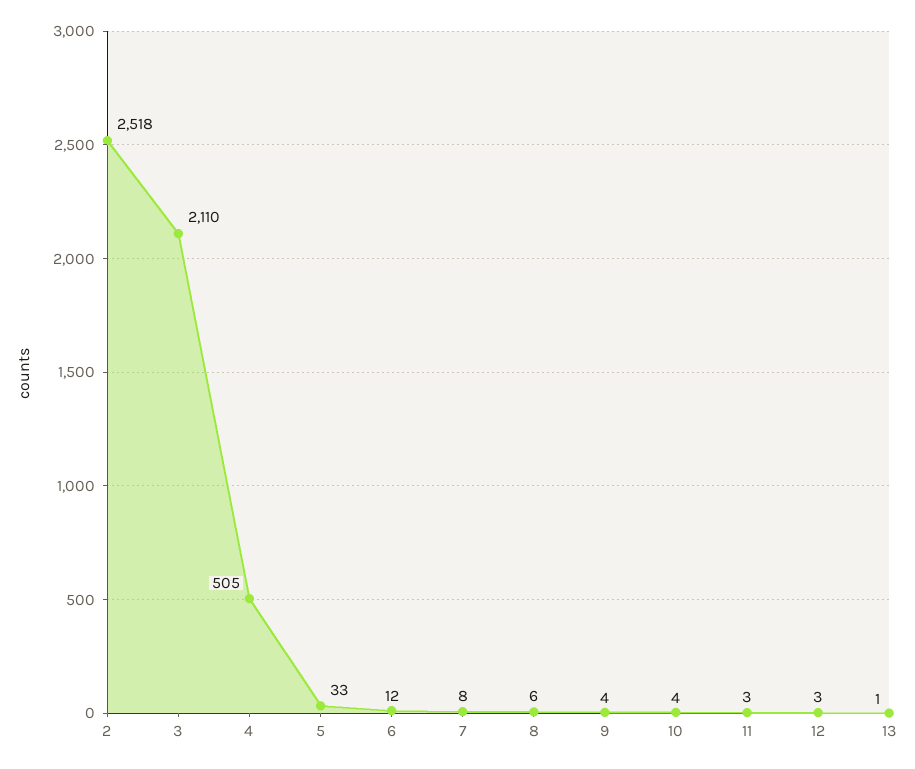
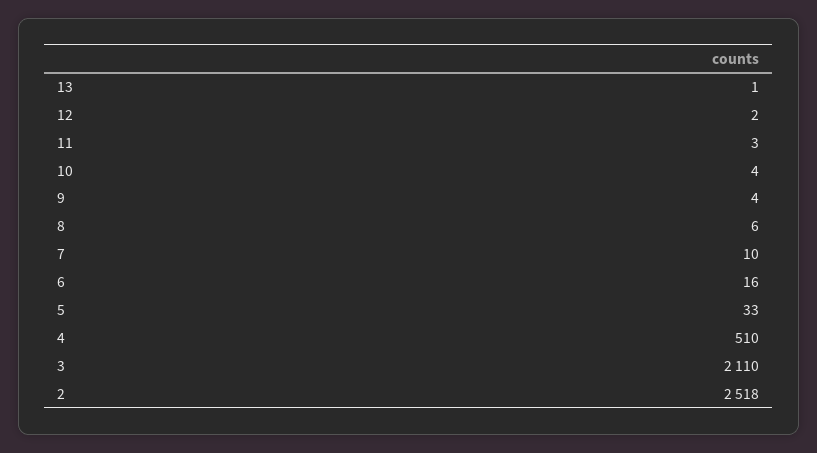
4: 505 -> 510
6: 12 -> 16
7: 8 -> 10
12: 3 -> 2

